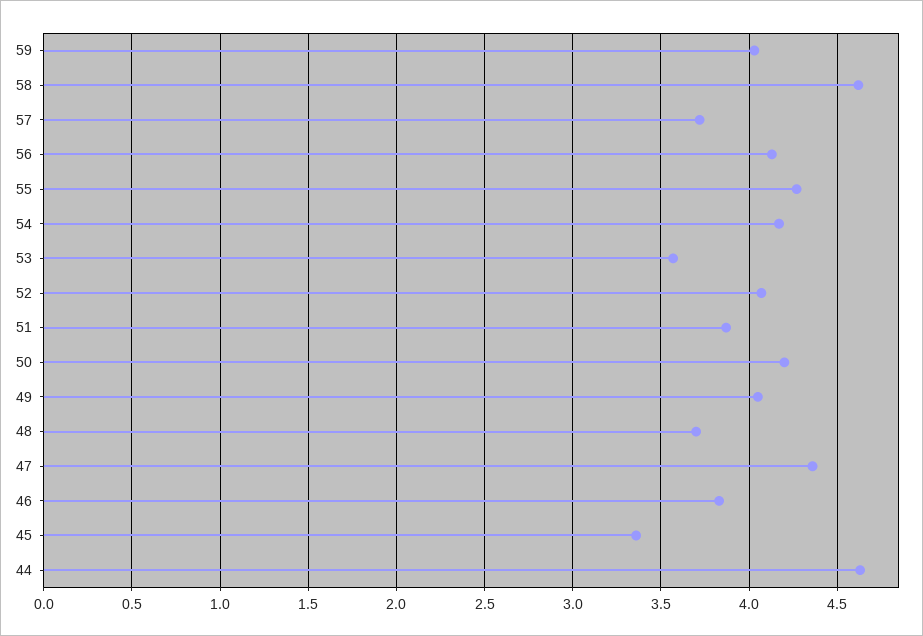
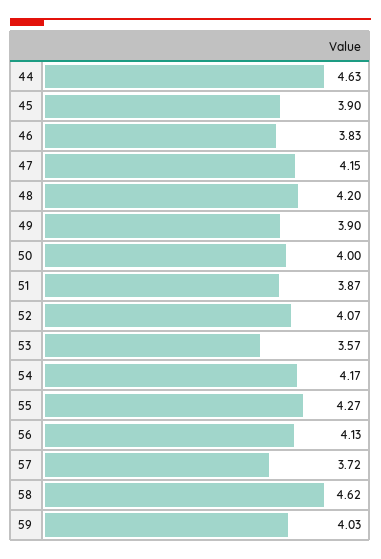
50: 4.2 -> 4
49: 4.05 -> 3.9
48: 3.7 -> 4.2
47: 4.35 -> 4.15
45: 3.35 -> 3.9

